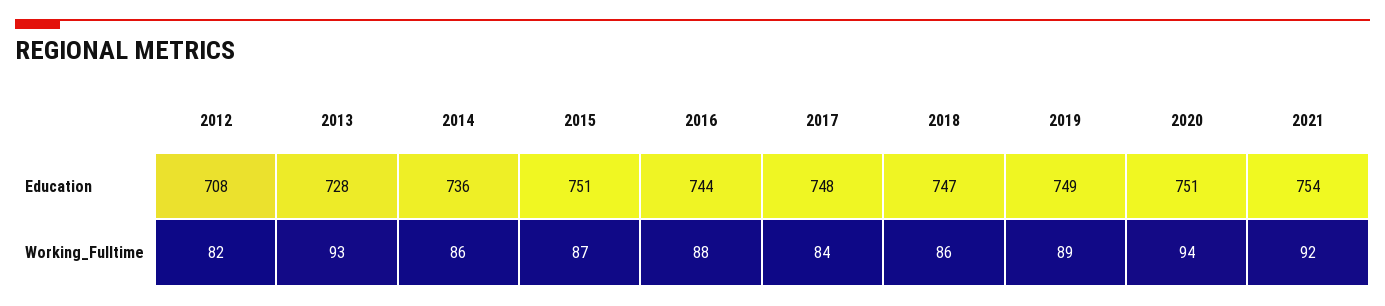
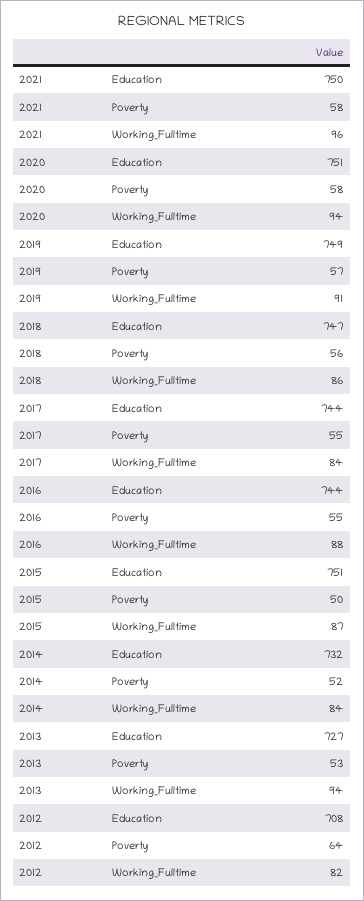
2013, Education: 728 -> 727
2014, Education: 736 -> 732
2017, Education: 748 -> 744
2021, Education: 754 -> 750
2013, Working_Fulltime: 93 -> 94
2014, Working_Fulltime: 86 -> 84
2019, Working_Fulltime: 89 -> 91
2021, Working_Fulltime: 92 -> 96
2021, Poverty: none -> 58
2020, Poverty: none -> 58
2019, Poverty: none -> 57
2018, Poverty: none -> 56
2017, Poverty: none -> 55
2016, Poverty: none -> 55
2015, Poverty: none -> 50
2014, Poverty: none -> 52
2013, Poverty: none -> 53
2012, Poverty: none -> 64

